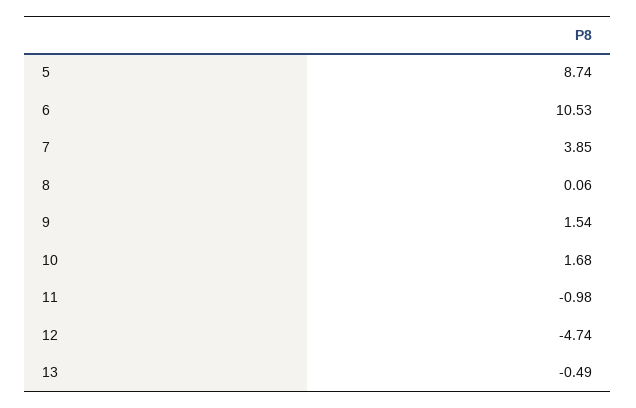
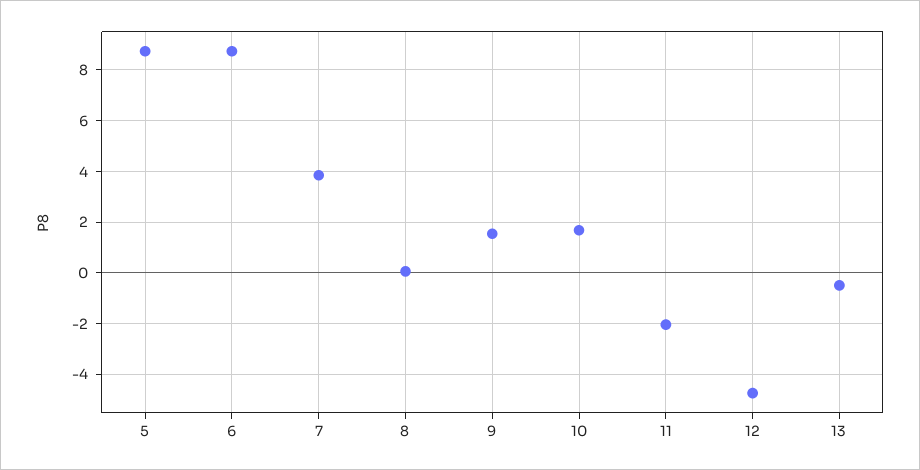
6: 10.53 -> 8.75
11: -0.98 -> -2

